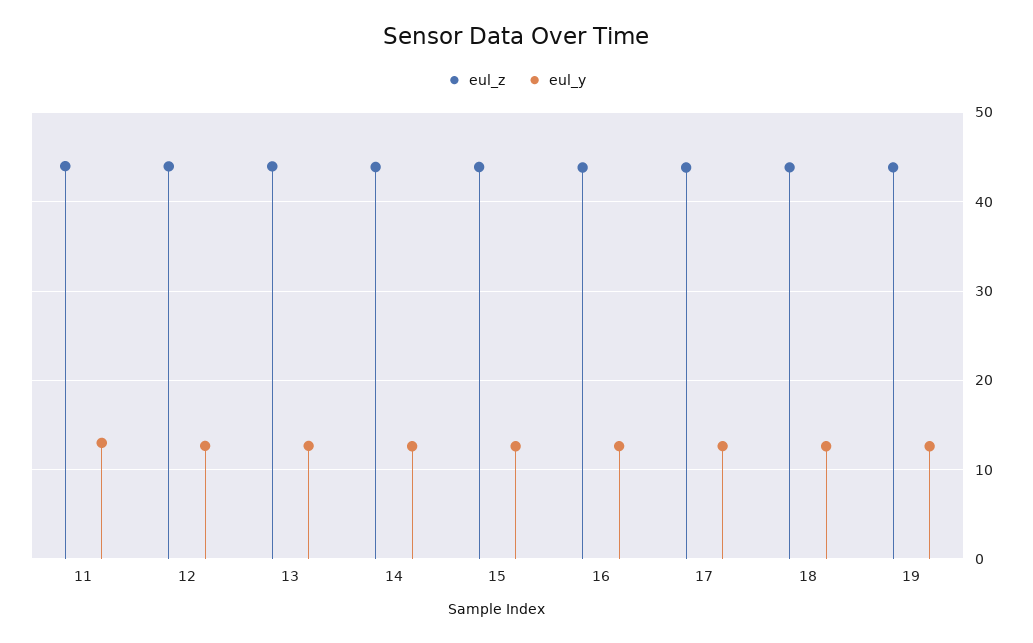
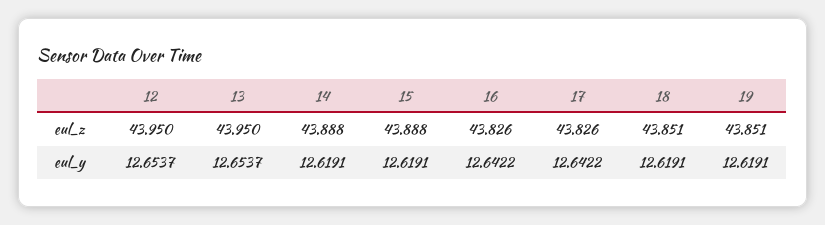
eul_z, 11: 44 -> none
eul_y, 11: 13 -> none

